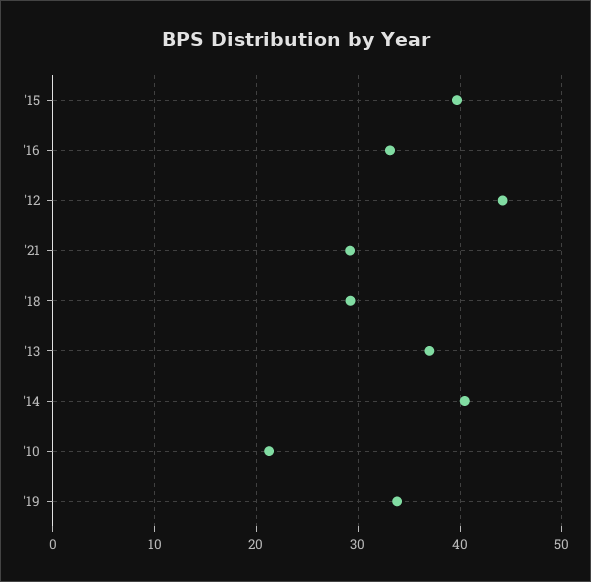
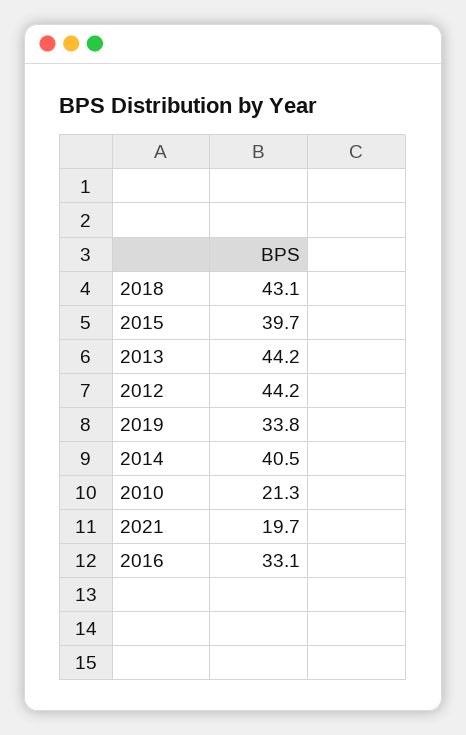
'21: 29 -> 19.7
'18: 29 -> 43.1
'13: 37 -> 44.2

